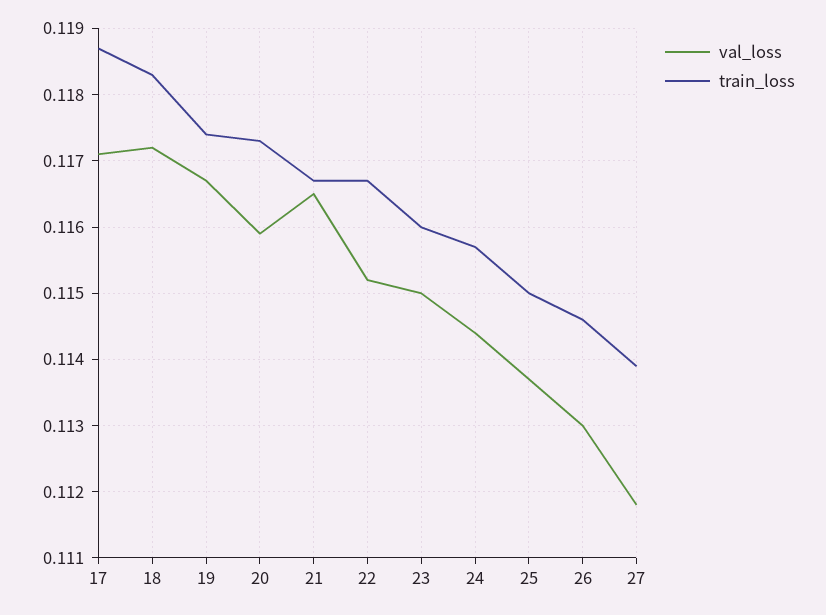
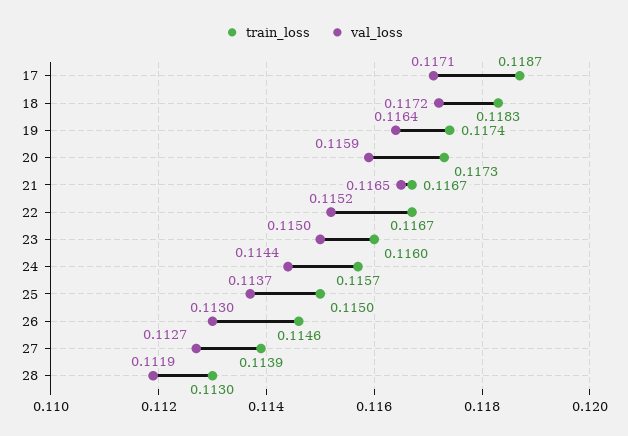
val_loss, 19: 0.1167 -> 0.1164
val_loss, 27: 0.1118 -> 0.1127
train_loss, 28: none -> 0.113
val_loss, 28: none -> 0.1119

